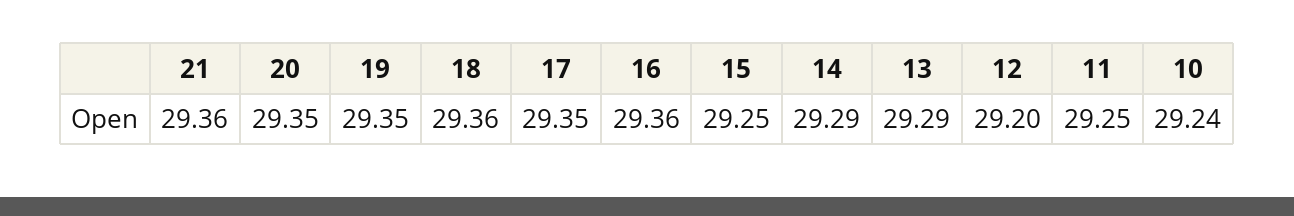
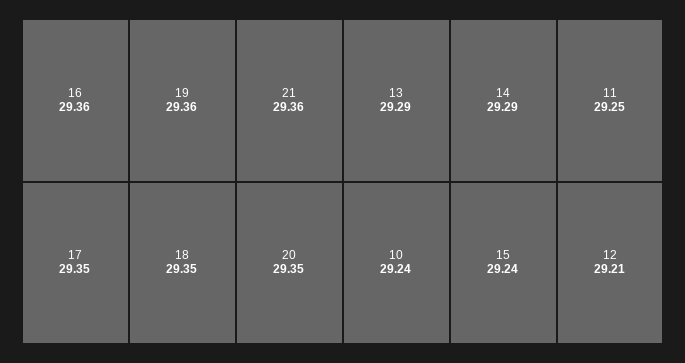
19: 29.35 -> 29.36
18: 29.36 -> 29.35
15: 29.25 -> 29.24
12: 29.2 -> 29.21

